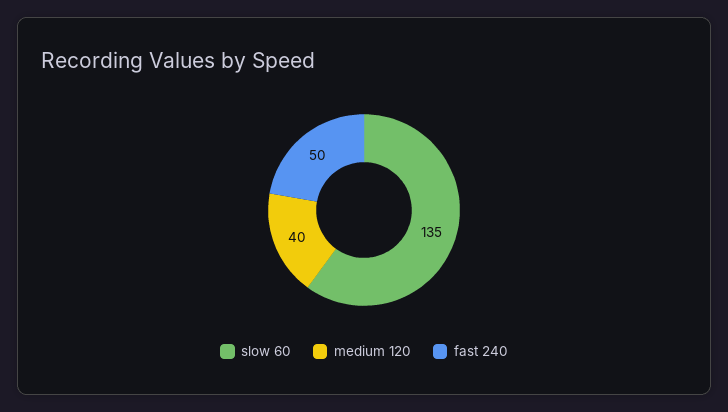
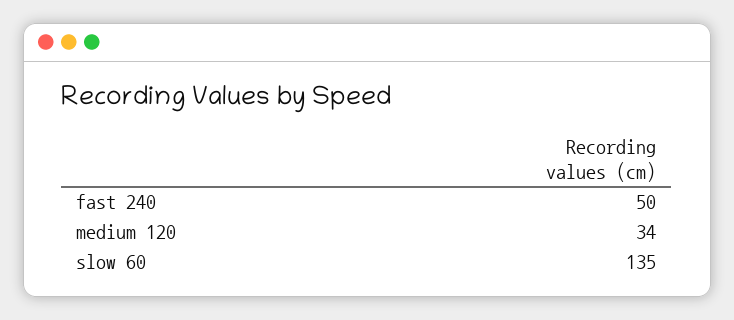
medium 120: 40 -> 34

